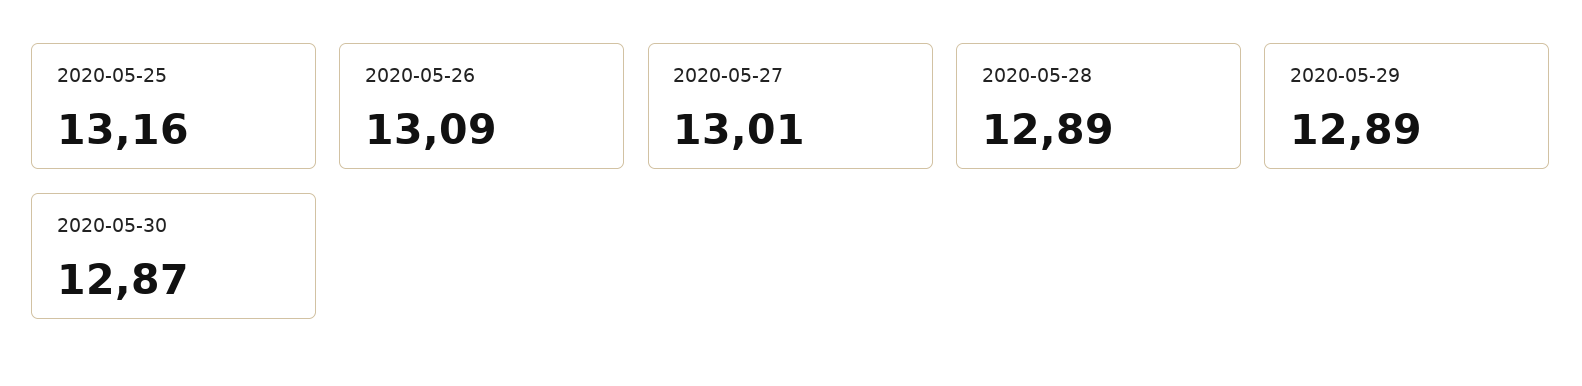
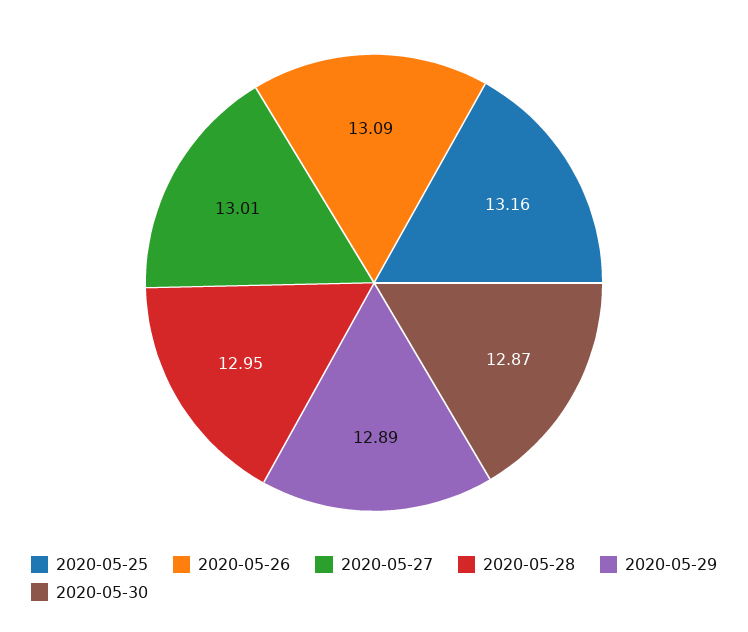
2020-05-28: 12.89 -> 12.95

